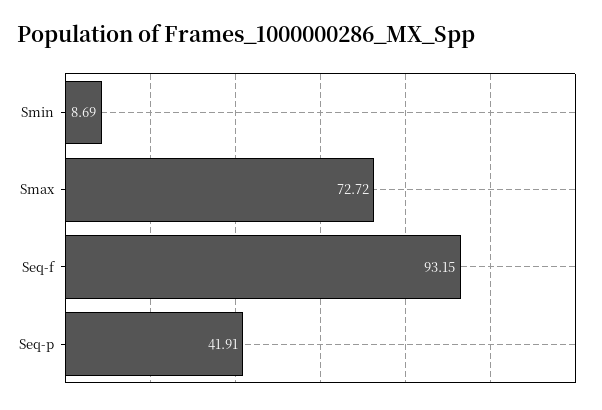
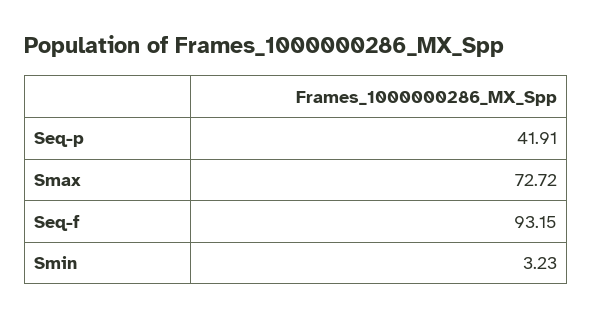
Smin: 8.69 -> 3.23

